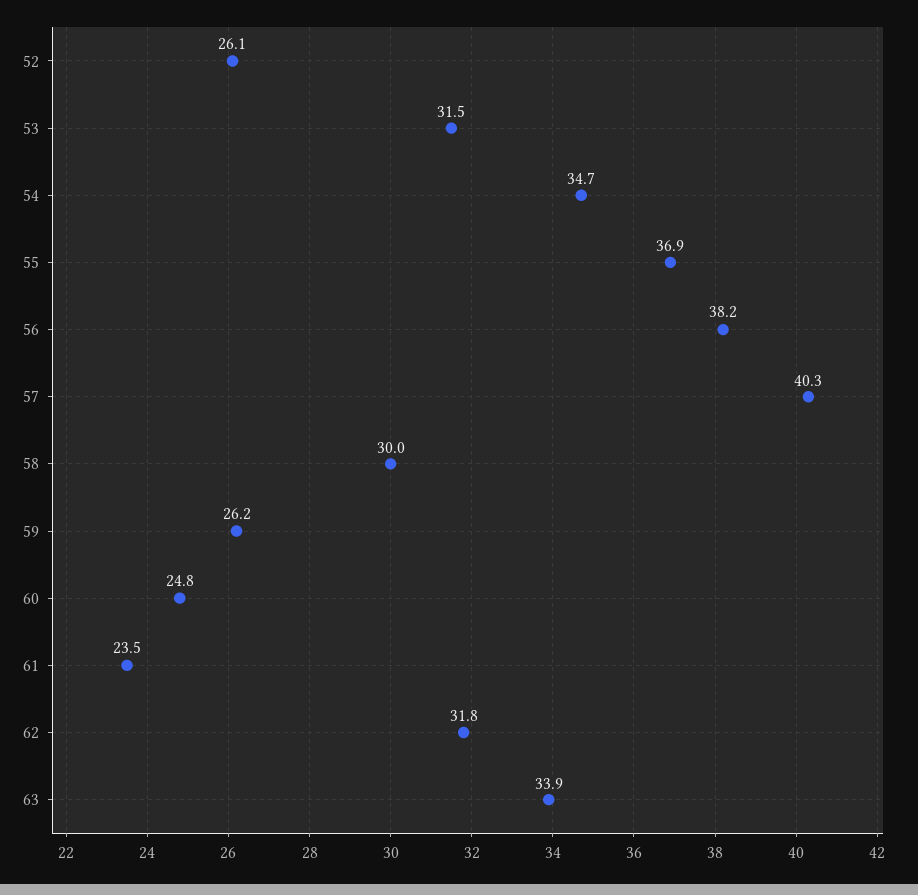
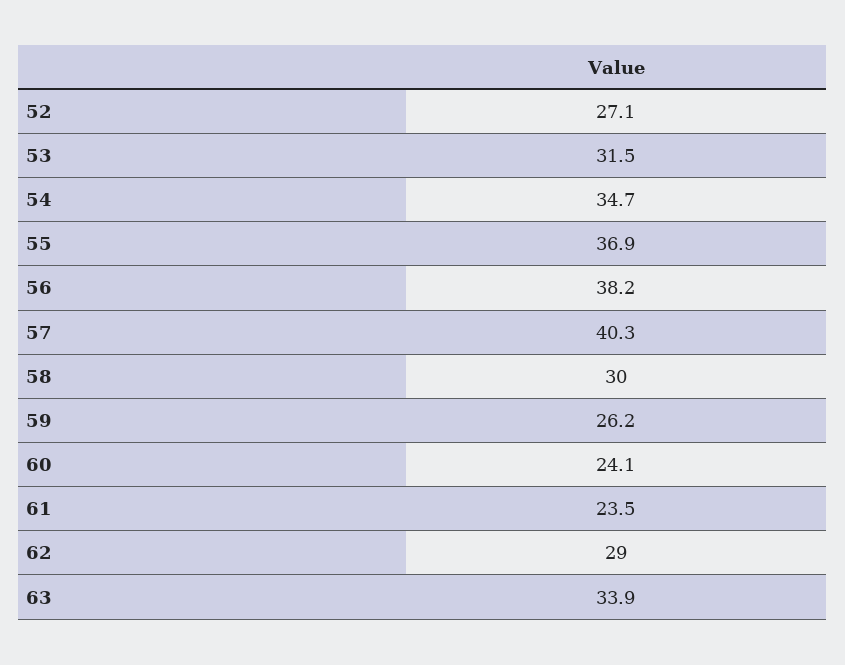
52: 26.1 -> 27.1
60: 24.8 -> 24.1
62: 31.8 -> 29

